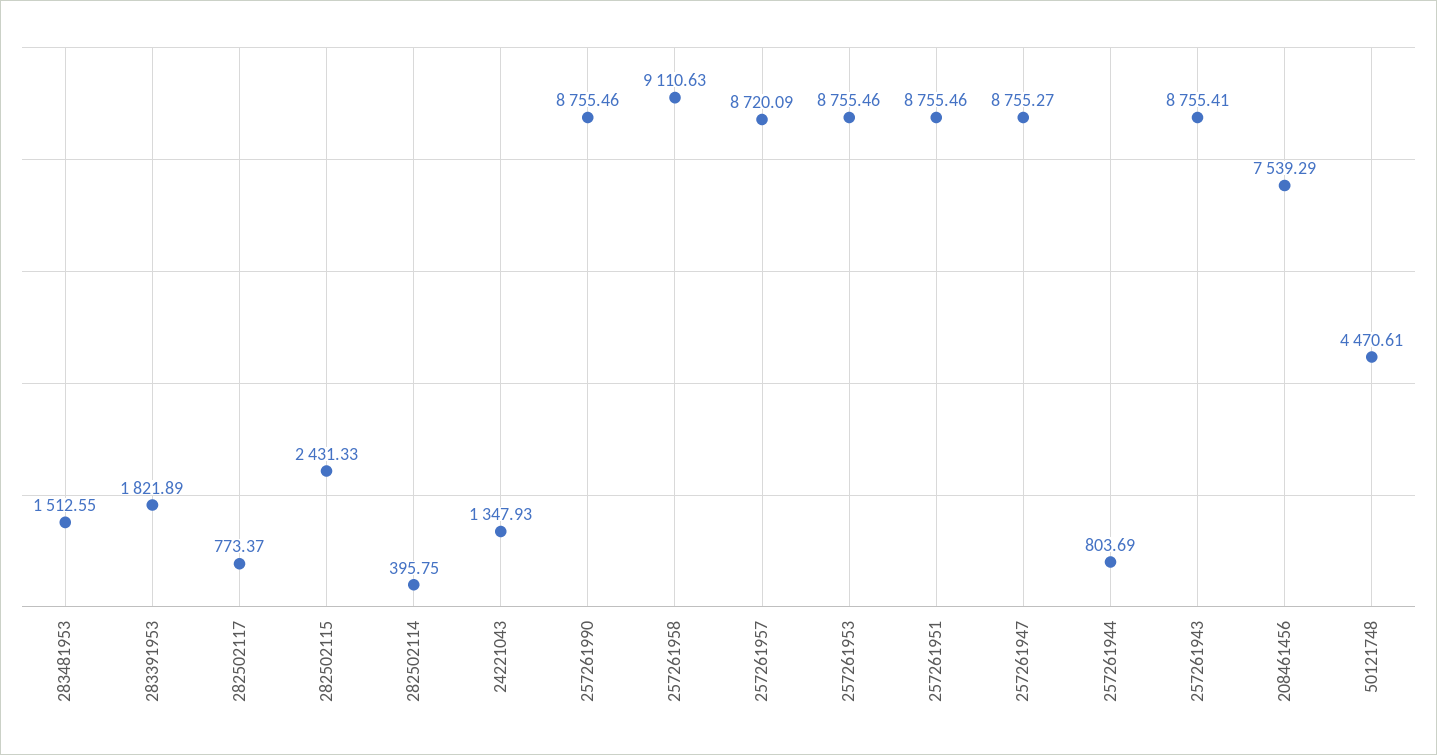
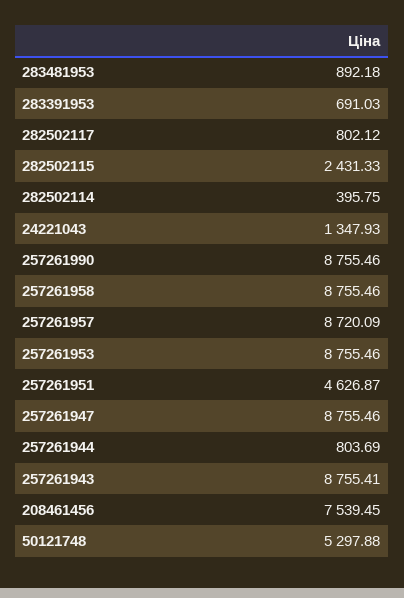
283481953: 1512.55 -> 892.18
283391953: 1821.89 -> 691.03
282502117: 773.37 -> 802.12
257261958: 9110.63 -> 8755.46
257261951: 8755.46 -> 4626.87
257261947: 8755.27 -> 8755.46
208461456: 7539.29 -> 7539.45
50121748: 4470.61 -> 5297.88

